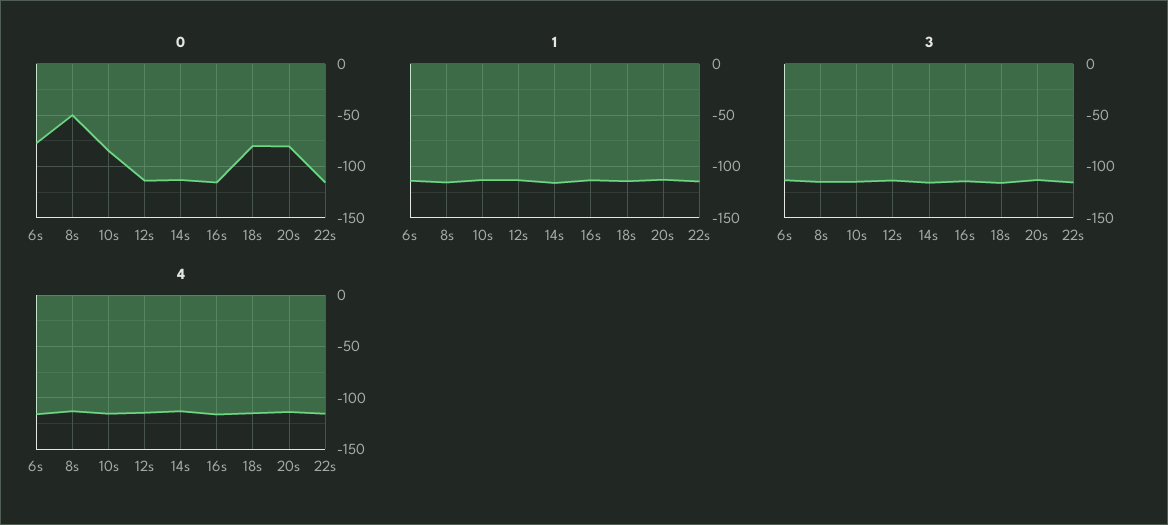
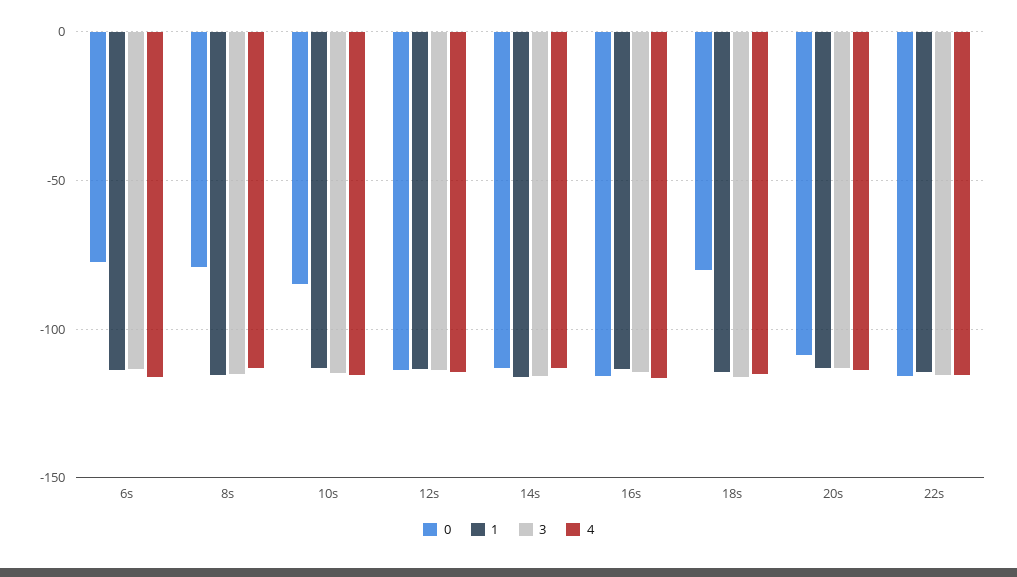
0, 8s: -50 -> -80
0, 20s: -80 -> -110

